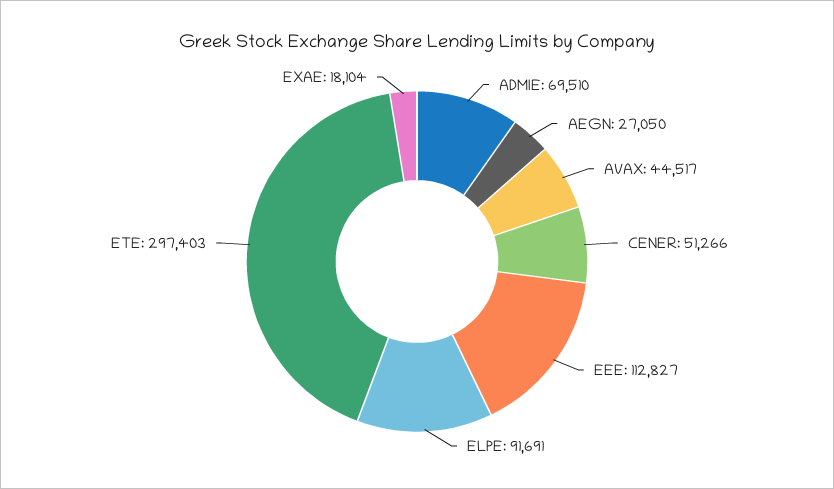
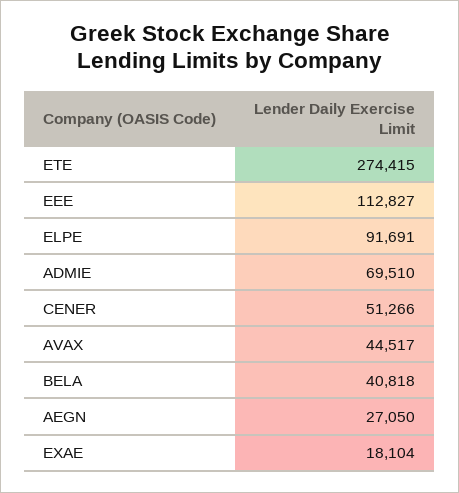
ETE: 297403 -> 274415
BELA: none -> 40818

